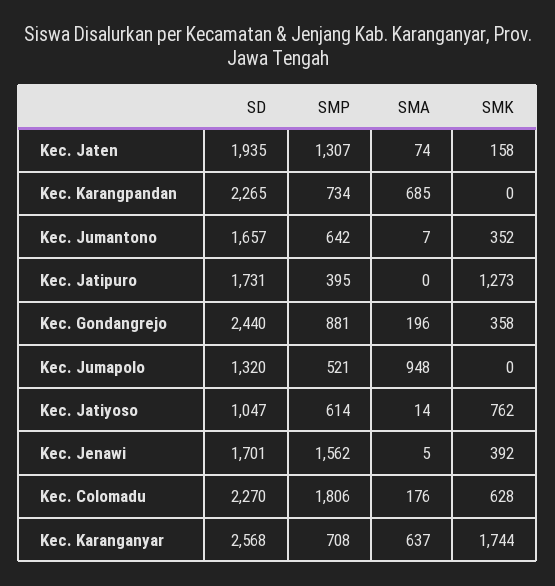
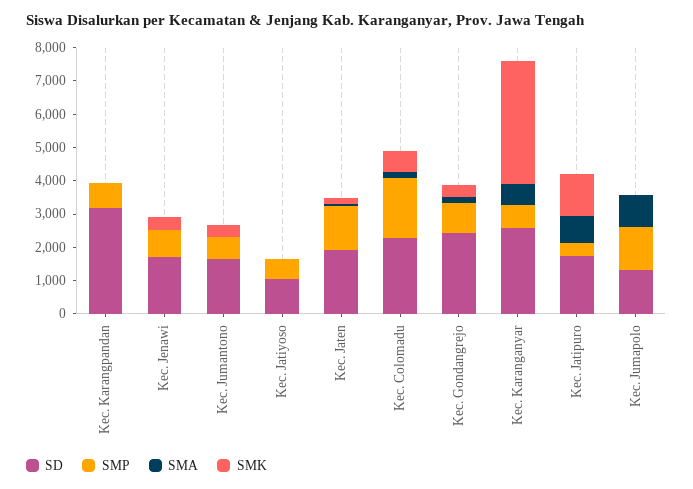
SD, Kec. Karangpandan: 2265 -> 3250
SMA, Kec. Karangpandan: 685 -> 0
SMA, Kec. Jatipuro: 0 -> 750
SMP, Kec. Jumapolo: 521 -> 1250
SMK, Kec. Jatiyoso: 762 -> 0
SMP, Kec. Jenawi: 1562 -> 750
SMK, Kec. Karanganyar: 1744 -> 3750

